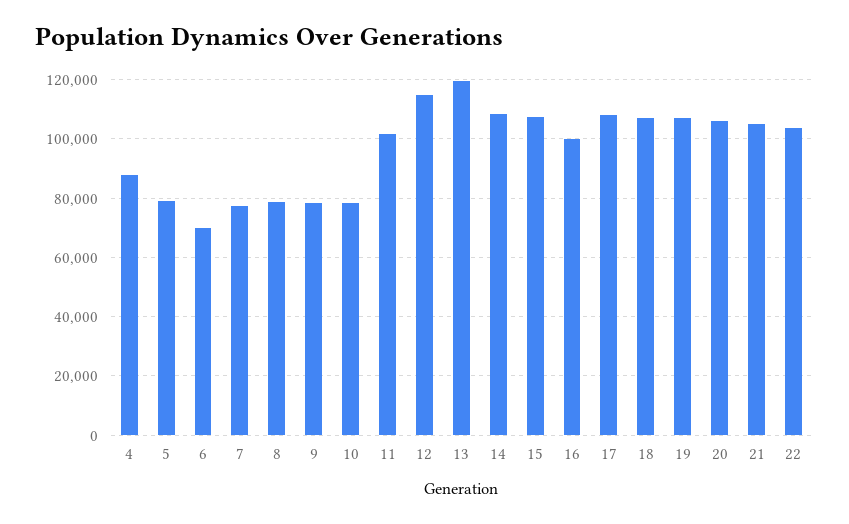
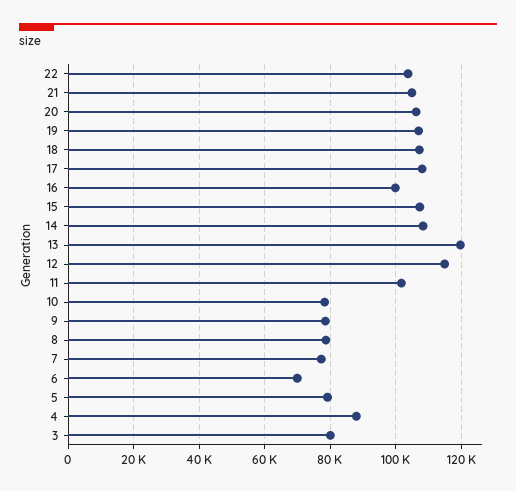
3: none -> 80000

